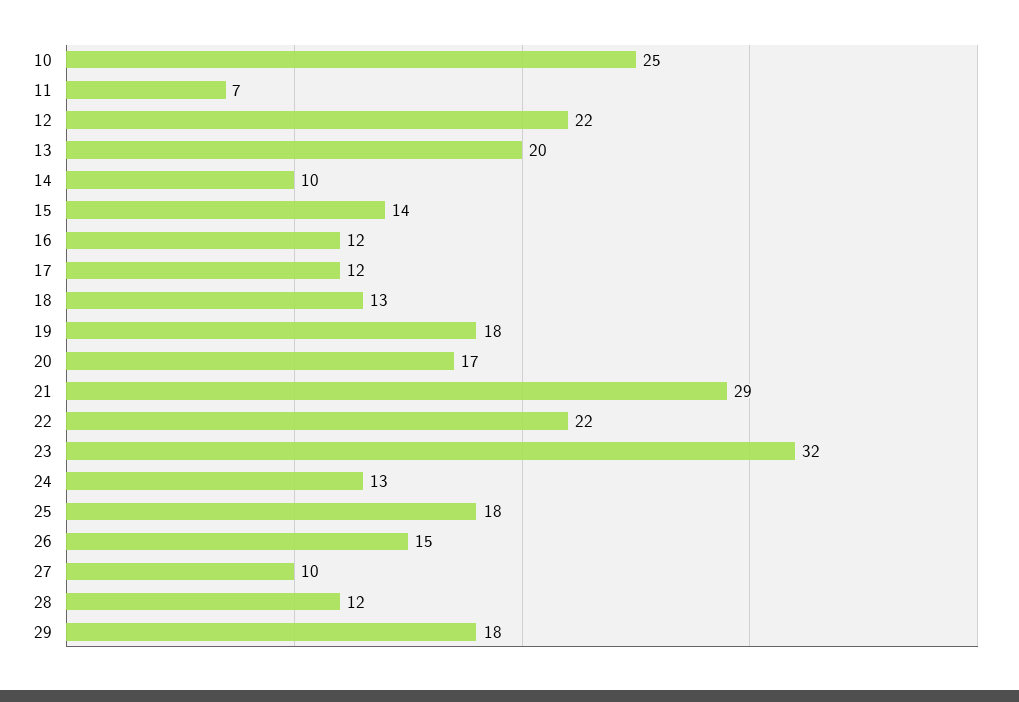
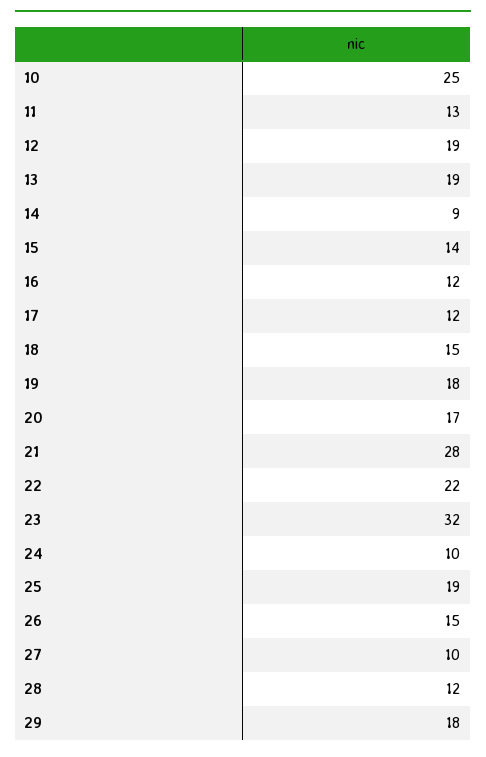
11: 7 -> 13
12: 22 -> 19
13: 20 -> 19
14: 10 -> 9
18: 13 -> 15
21: 29 -> 28
24: 13 -> 10
25: 18 -> 19

